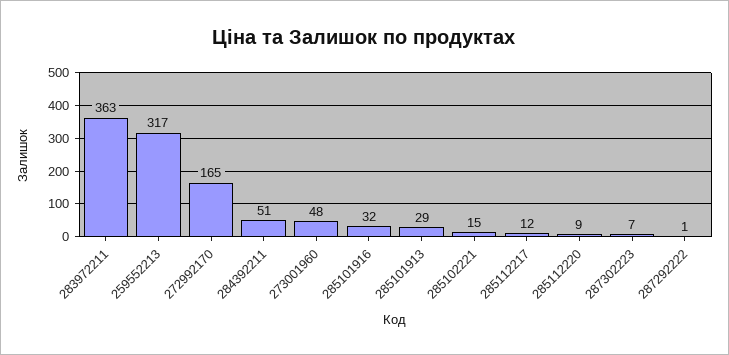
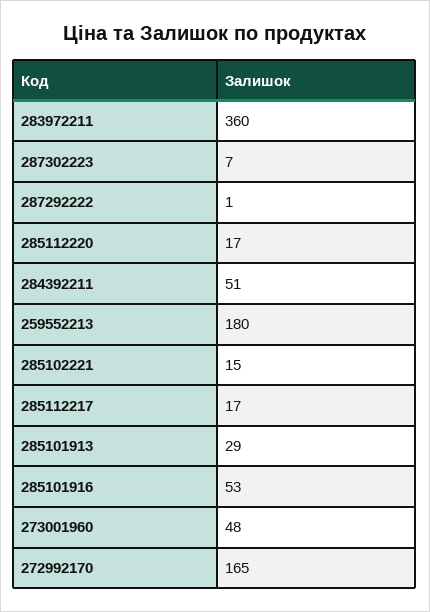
283972211: 363 -> 360
259552213: 317 -> 180
285101916: 32 -> 53
285112217: 12 -> 17
285112220: 9 -> 17

